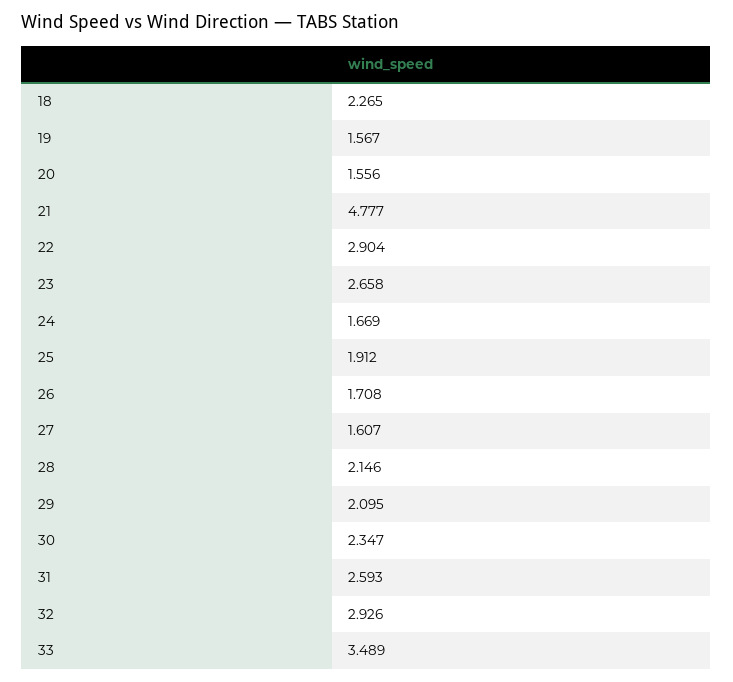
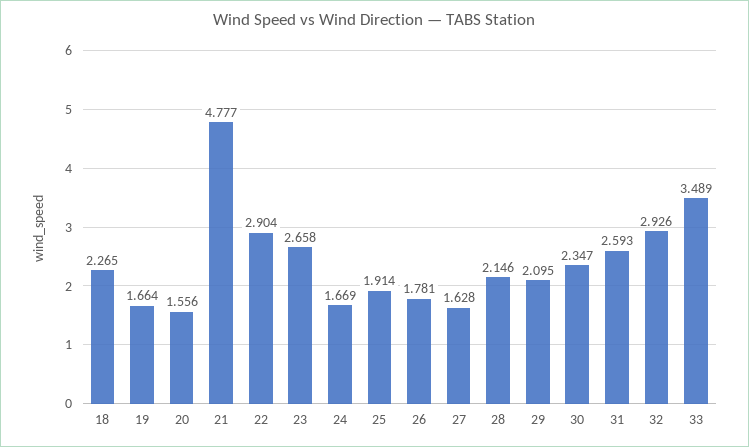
19: 1.567 -> 1.664
25: 1.912 -> 1.914
26: 1.708 -> 1.781
27: 1.607 -> 1.628

